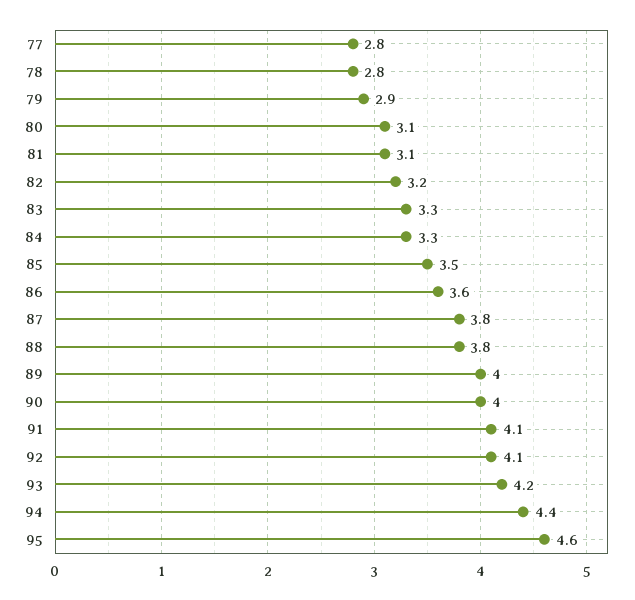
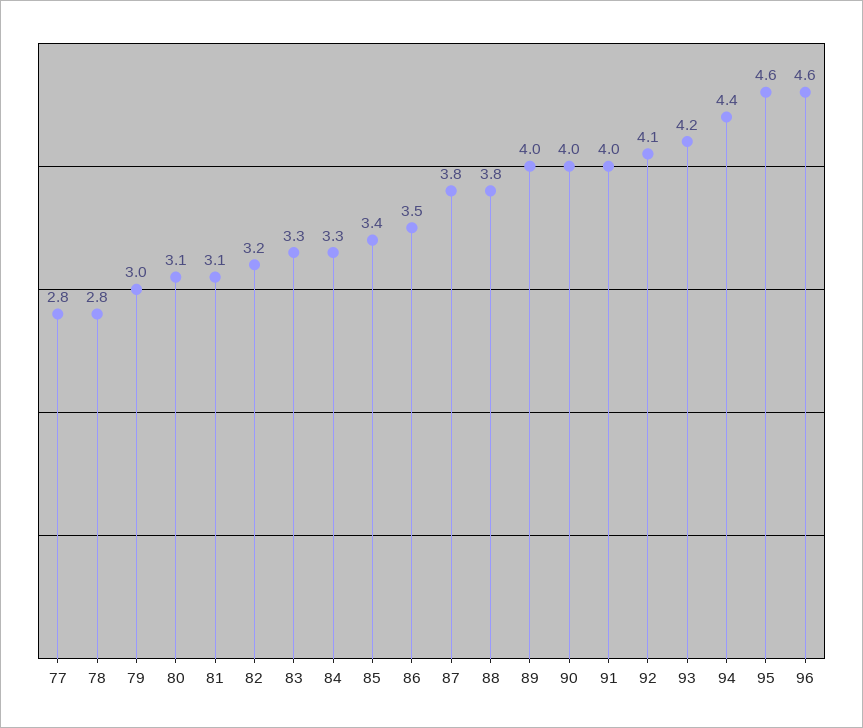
79: 2.9 -> 3
85: 3.5 -> 3.4
86: 3.6 -> 3.5
91: 4.1 -> 4
96: none -> 4.6

